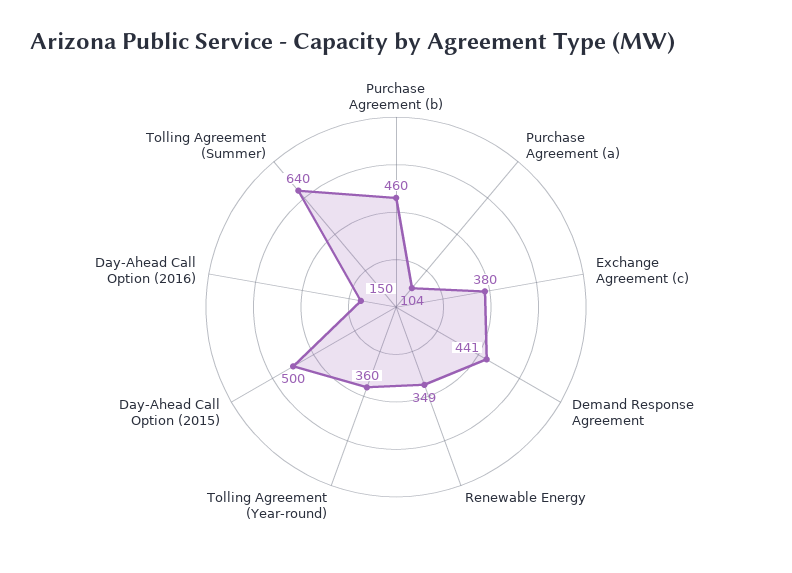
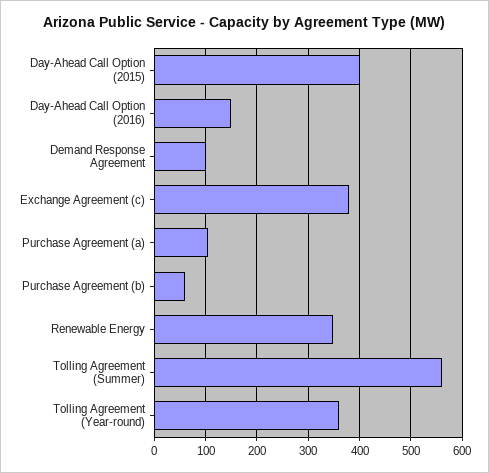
Purchase Agreement (b): 460 -> 60
Demand Response Agreement: 441 -> 100
Day-Ahead Call Option (2015): 500 -> 400
Tolling Agreement (Summer): 640 -> 560

